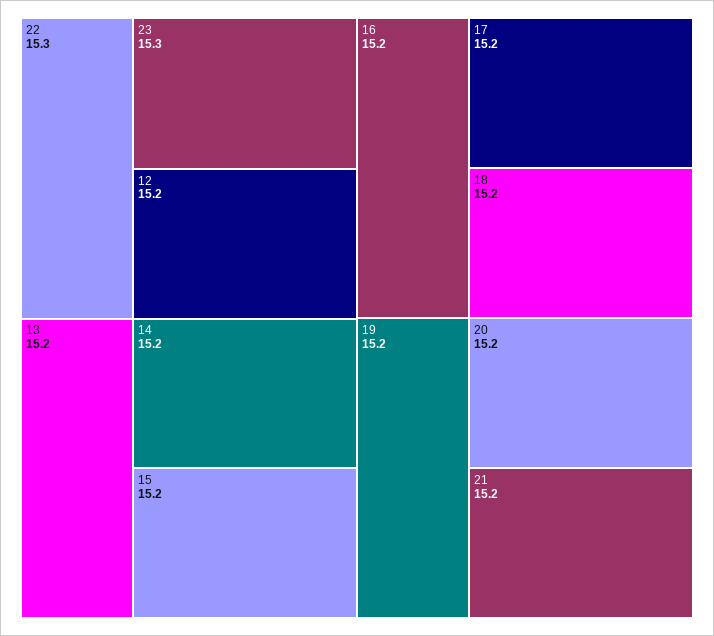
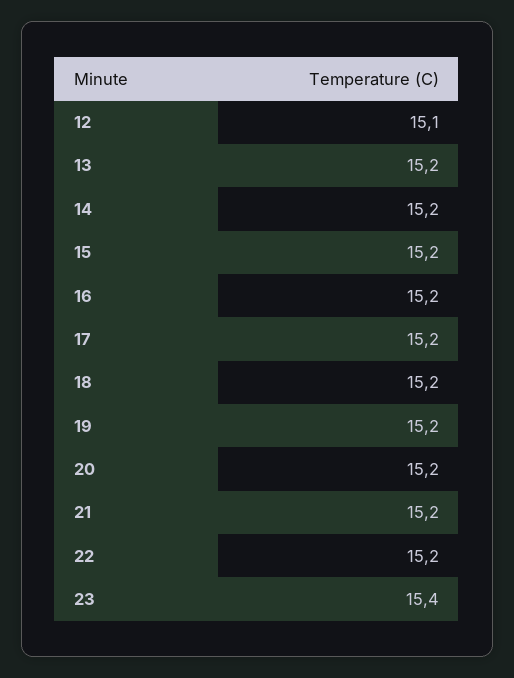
22: 15.3 -> 15.2
23: 15.3 -> 15.4
12: 15.2 -> 15.1

